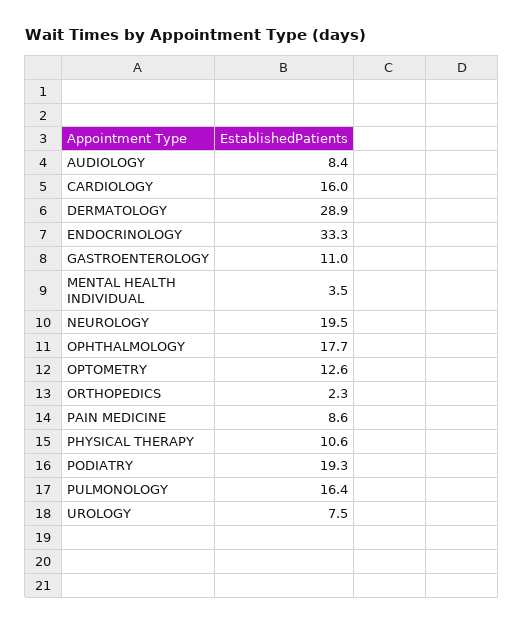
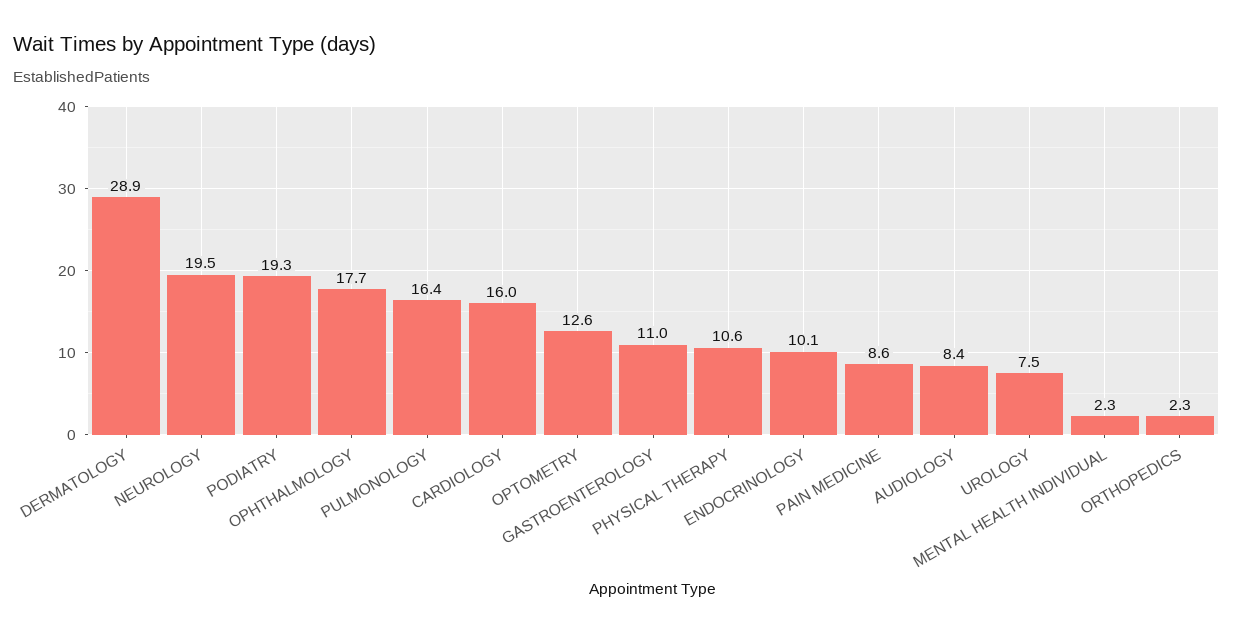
ENDOCRINOLOGY: 33.3 -> 10.1
MENTAL HEALTH INDIVIDUAL: 3.5 -> 2.3

